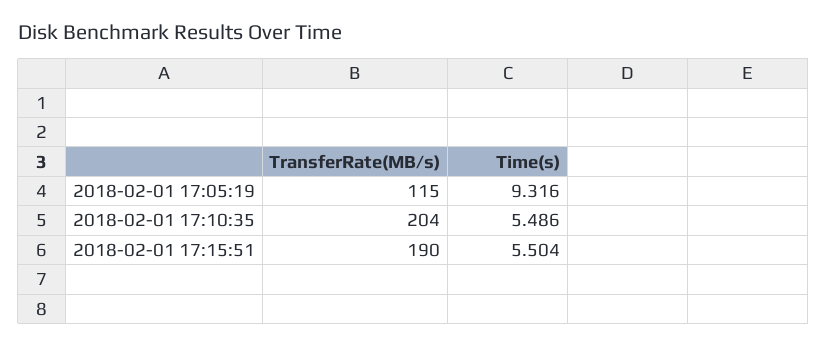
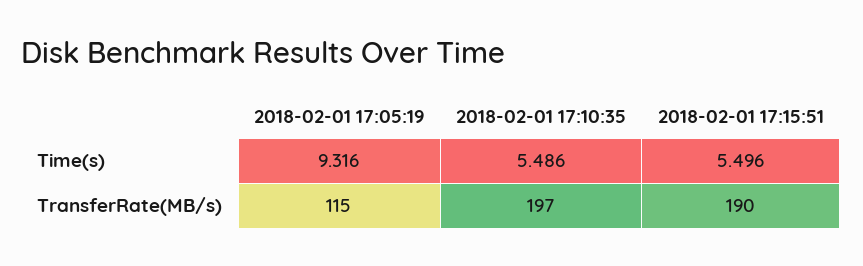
TransferRate(MB/s), 2018-02-01 17:10:35: 204 -> 197
Time(s), 2018-02-01 17:15:51: 5.504 -> 5.496

